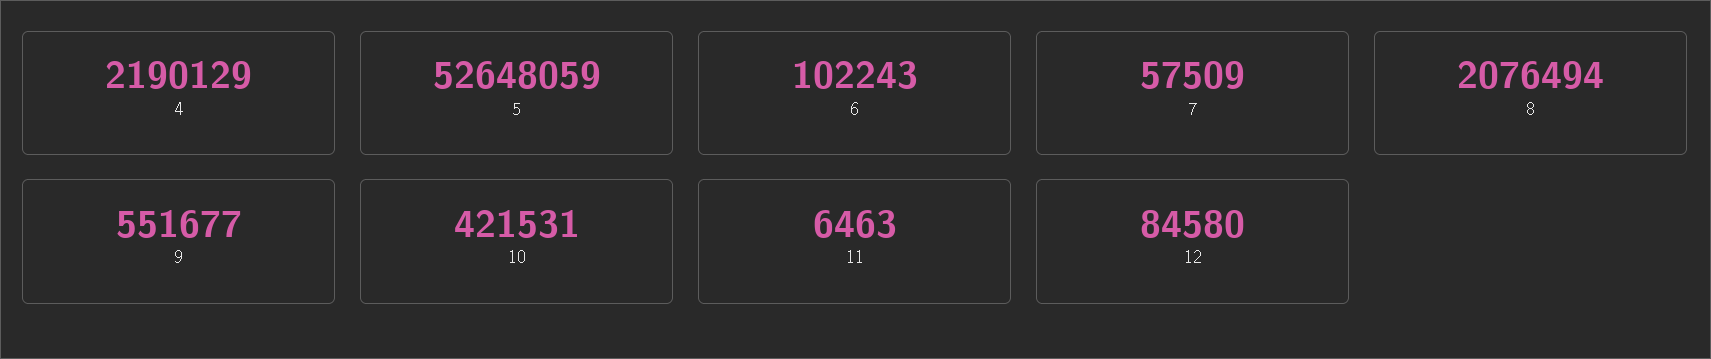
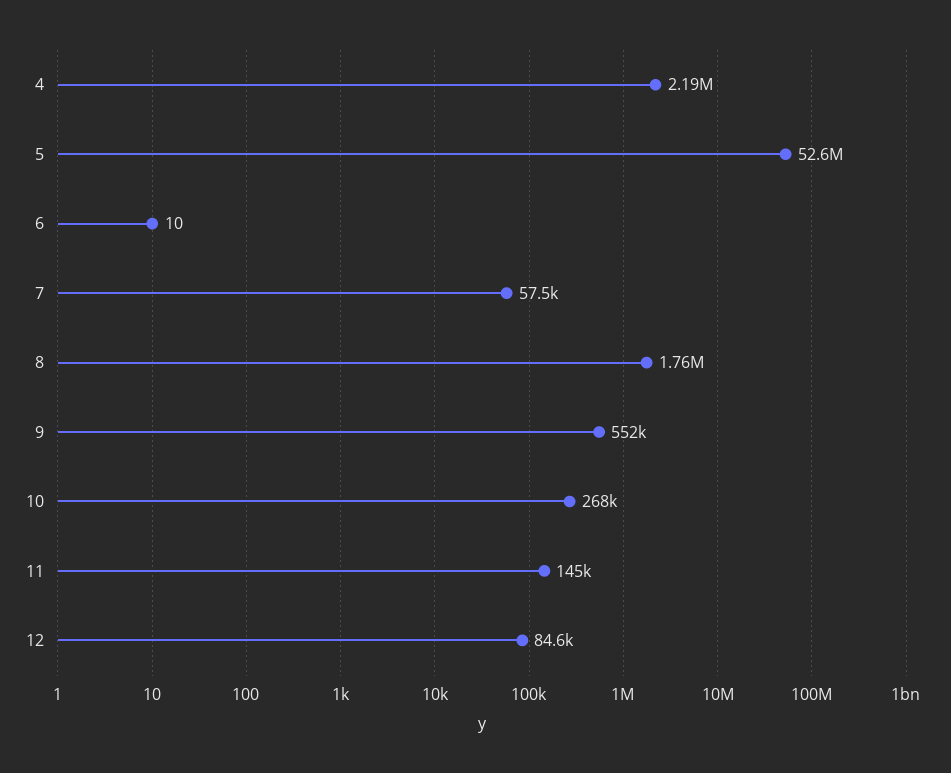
6: 102243 -> 10
8: 2076494 -> 1760000
10: 421531 -> 268000
11: 6463 -> 145000

